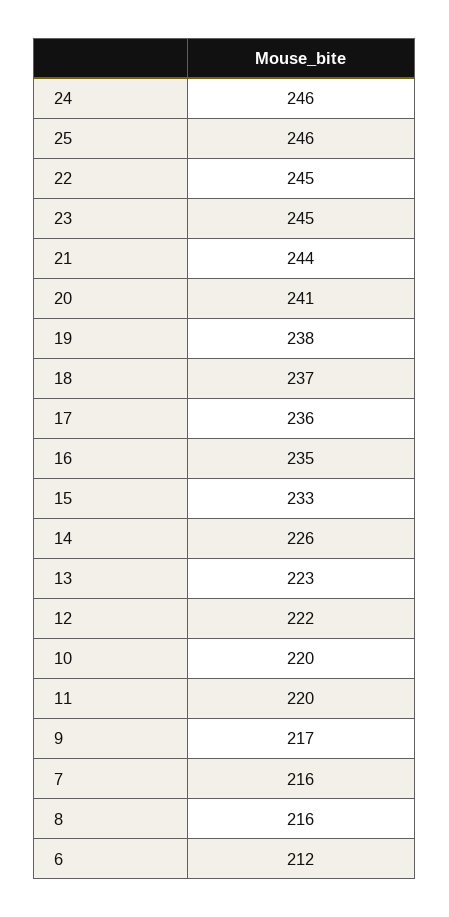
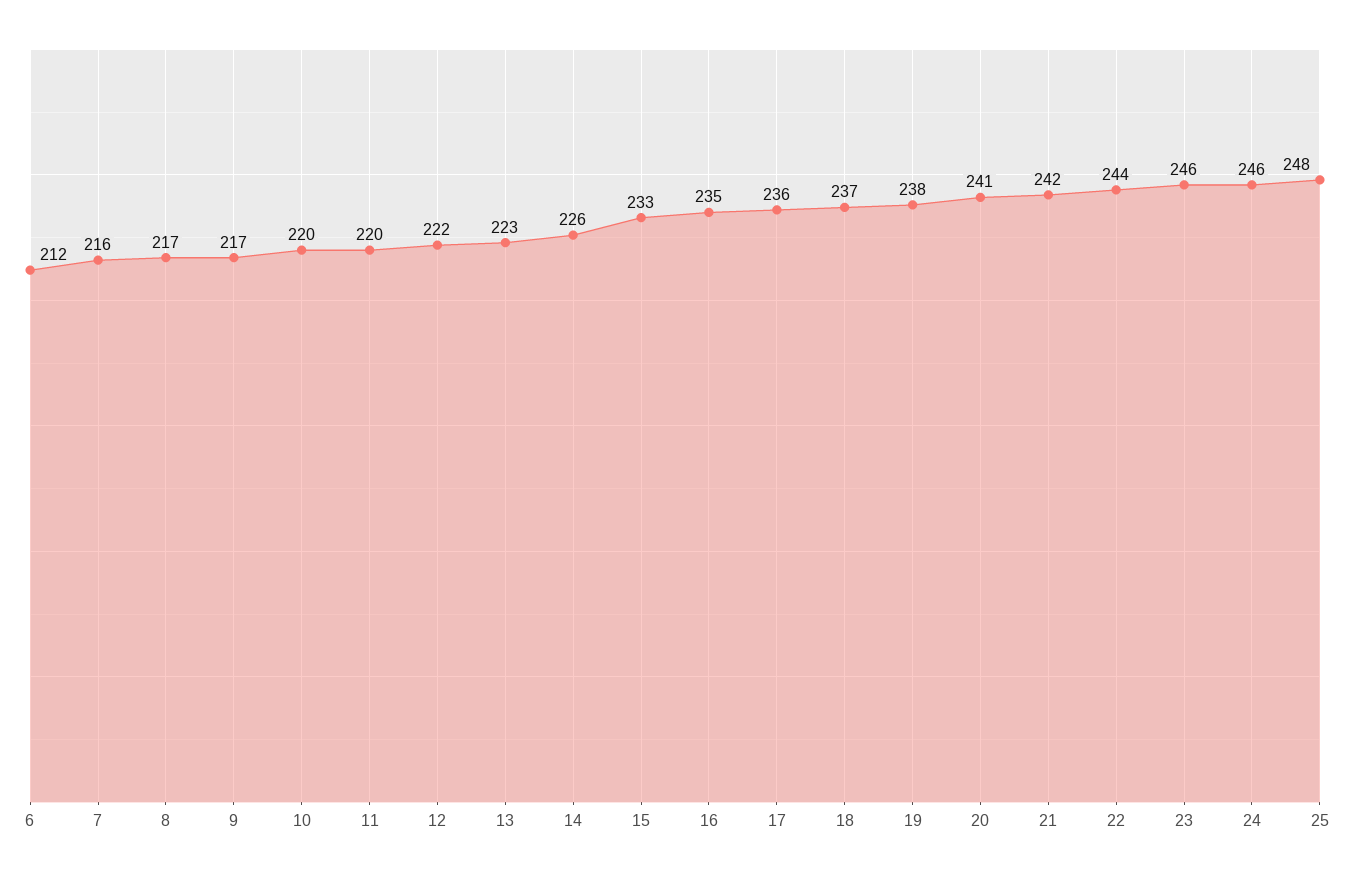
25: 246 -> 248
22: 245 -> 244
23: 245 -> 246
21: 244 -> 242
8: 216 -> 217

